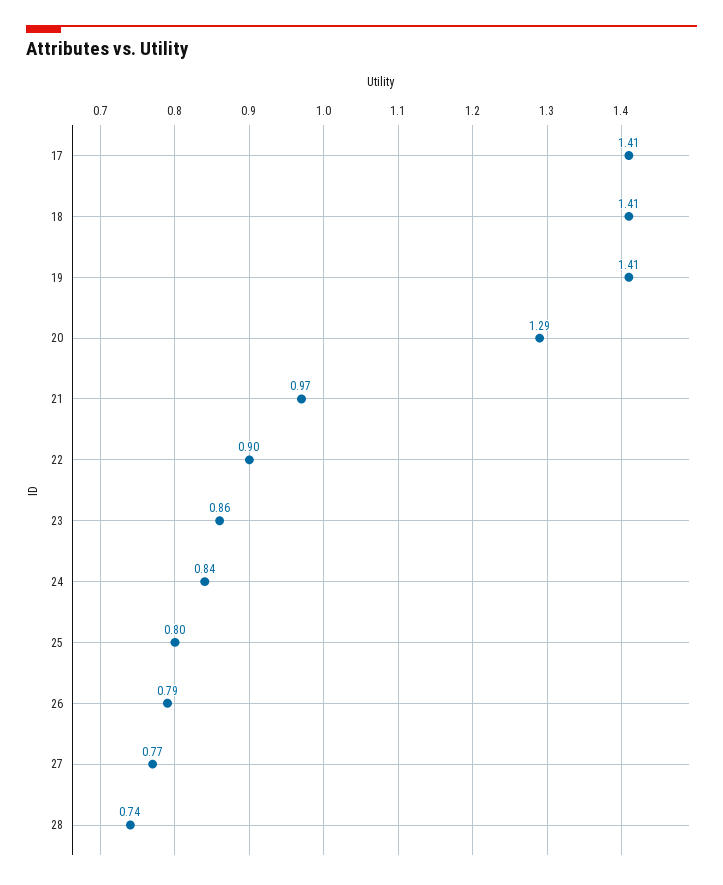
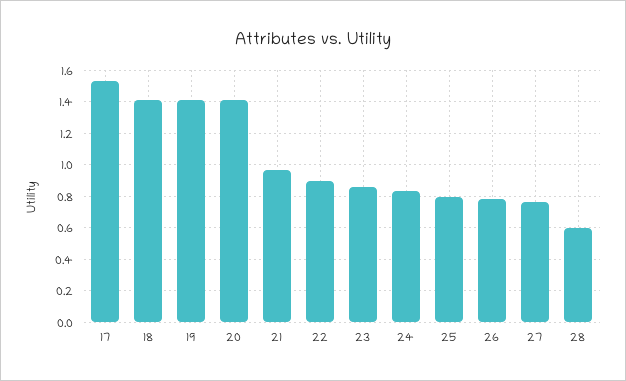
17: 1.41 -> 1.55
20: 1.29 -> 1.4
28: 0.74 -> 0.6

